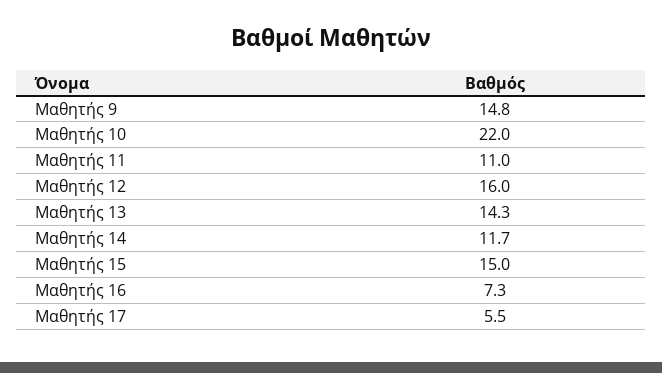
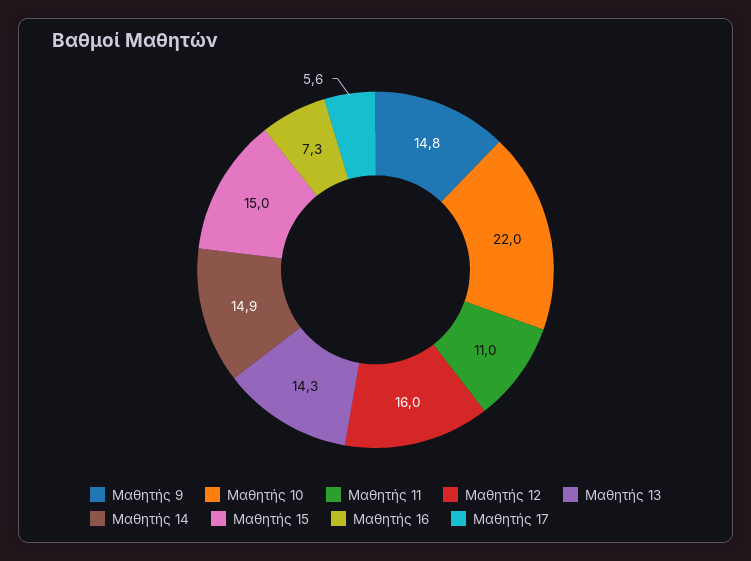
Μαθητής 14: 11.7 -> 14.9
Μαθητής 17: 5.5 -> 5.6

